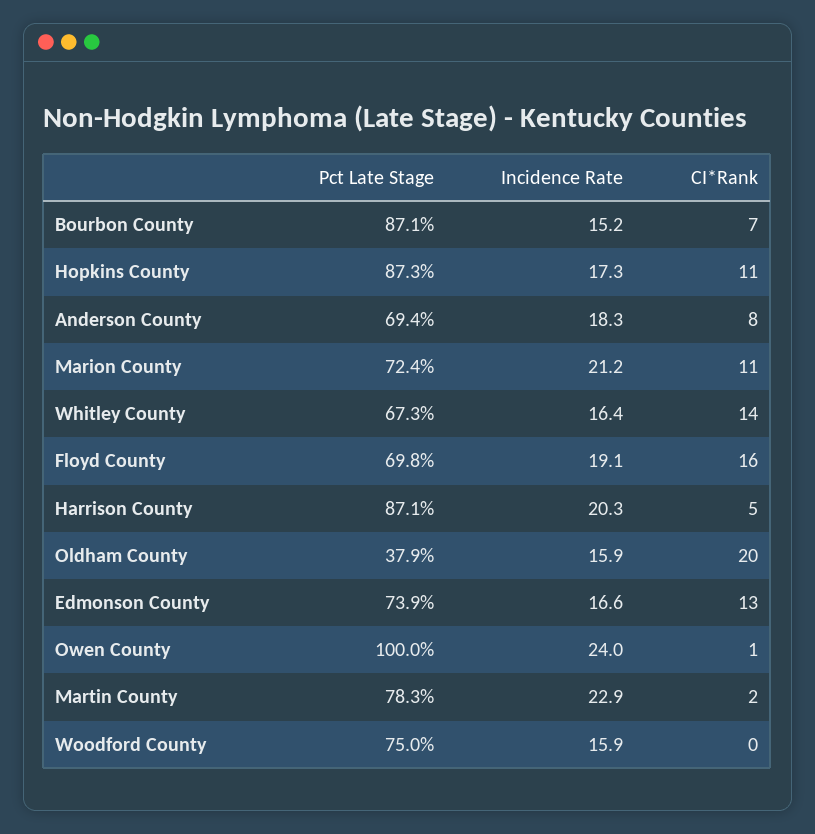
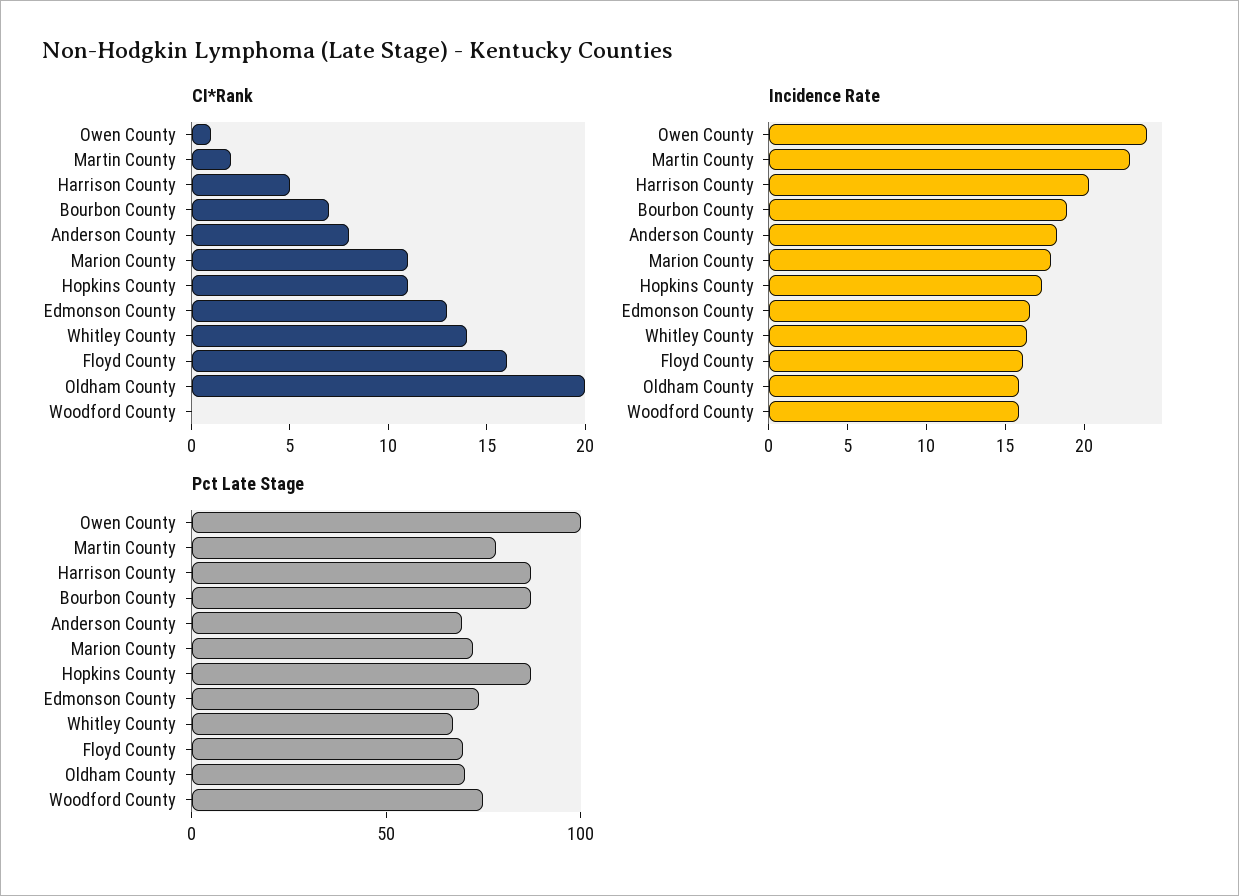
Incidence Rate, Bourbon County: 15.2 -> 19
Incidence Rate, Marion County: 21.2 -> 18
Incidence Rate, Floyd County: 19.1 -> 16
Pct Late Stage, Oldham County: 37.9 -> 70

